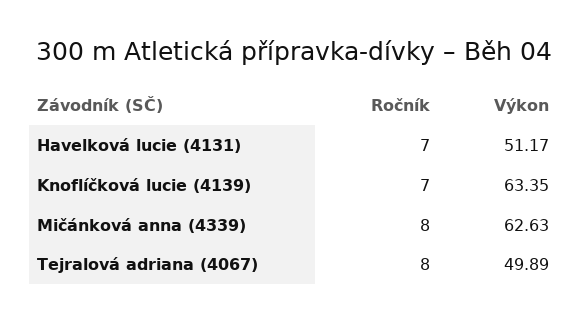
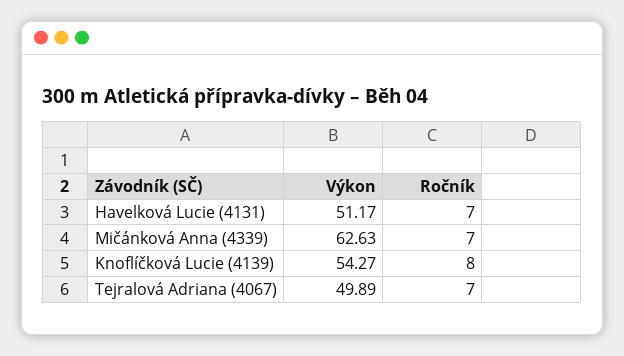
Ročník, Knoflíčková lucie (4139): 7 -> 8
Výkon, Knoflíčková lucie (4139): 63.35 -> 54.27
Ročník, Mičánková anna (4339): 8 -> 7
Ročník, Tejralová adriana (4067): 8 -> 7

